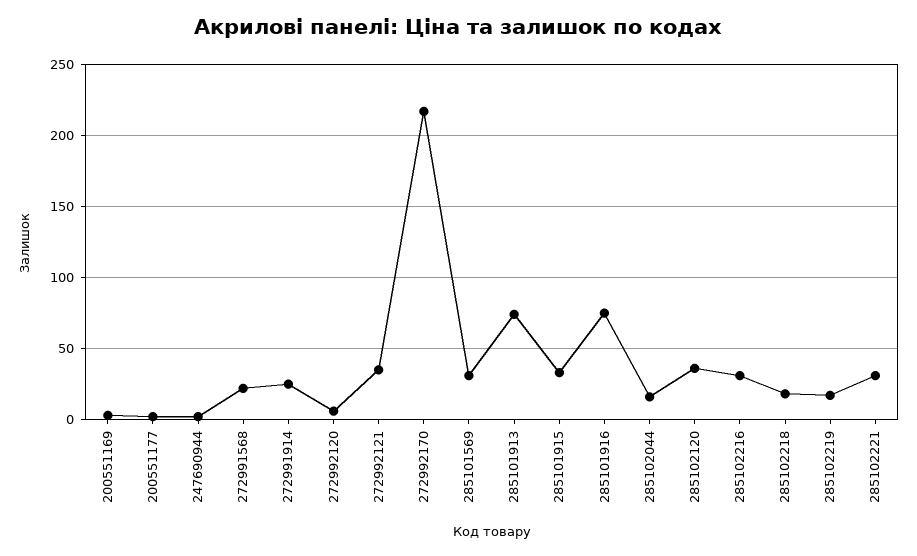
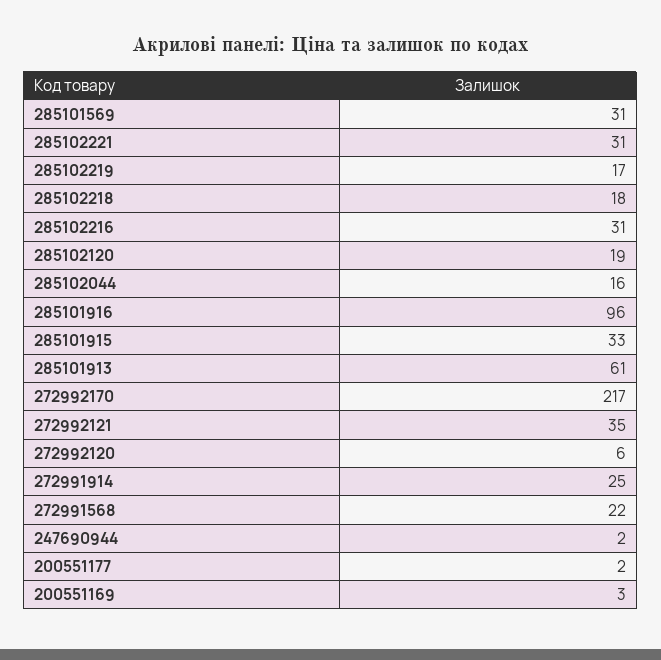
285101913: 75 -> 61
285101916: 75 -> 96
285102120: 35 -> 19

